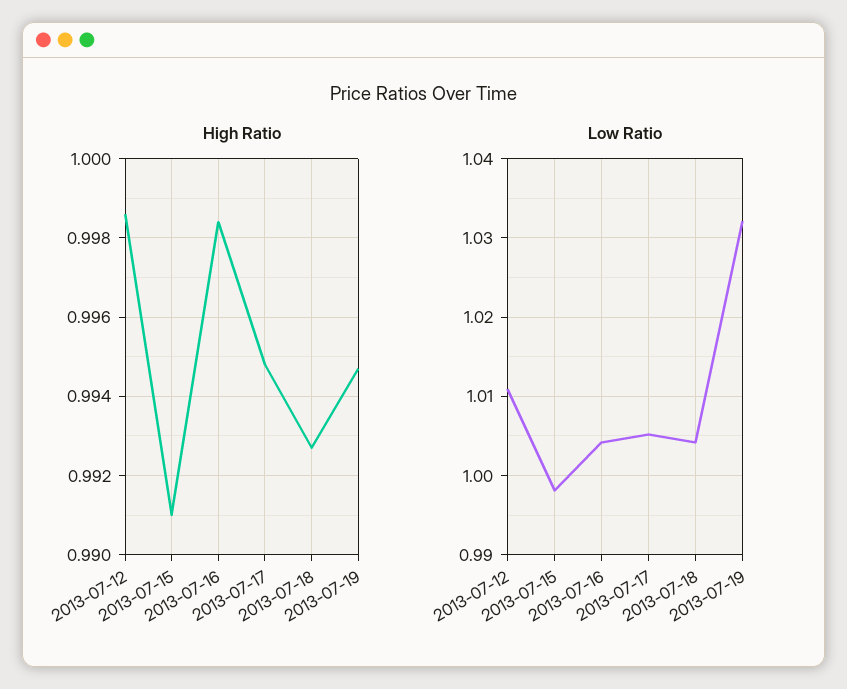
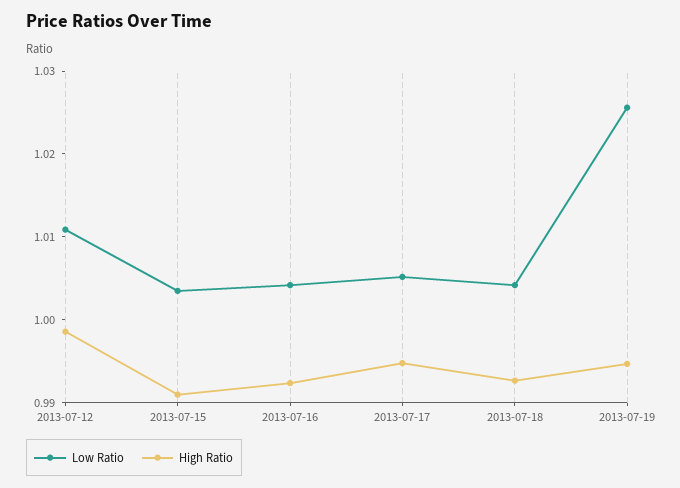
High Ratio, 2013-07-16: 0.9985 -> 0.992
Low Ratio, 2013-07-15: 0.998 -> 1.004
Low Ratio, 2013-07-19: 1.032 -> 1.026

